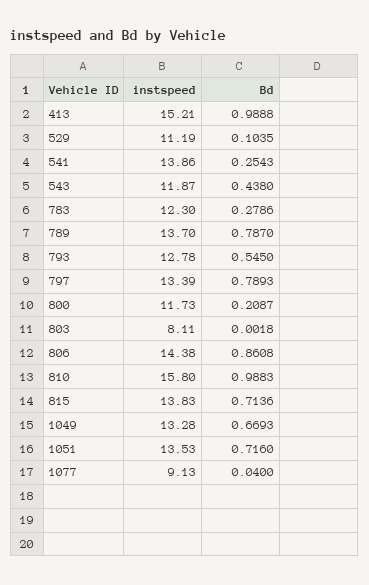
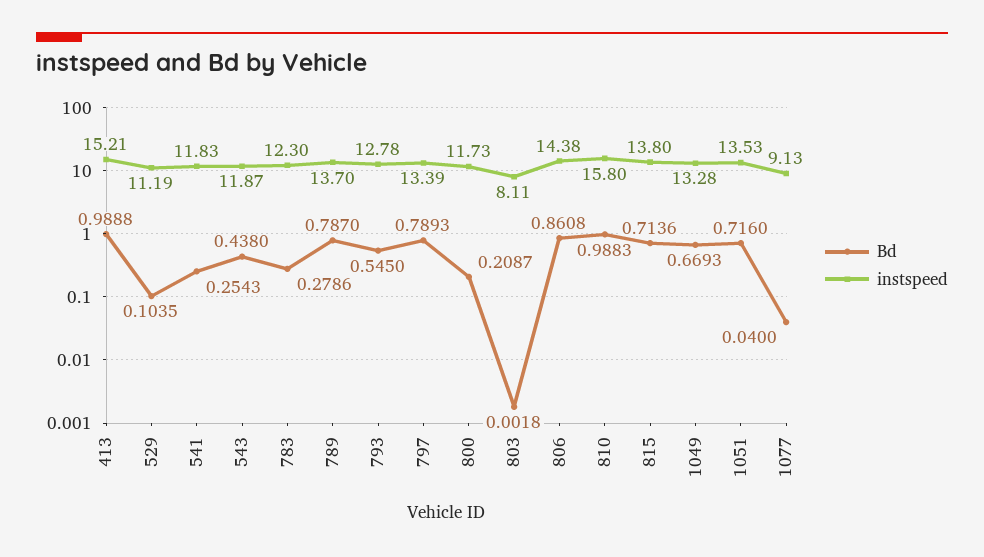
instspeed, 541: 13.86 -> 11.83
instspeed, 815: 13.83 -> 13.8

